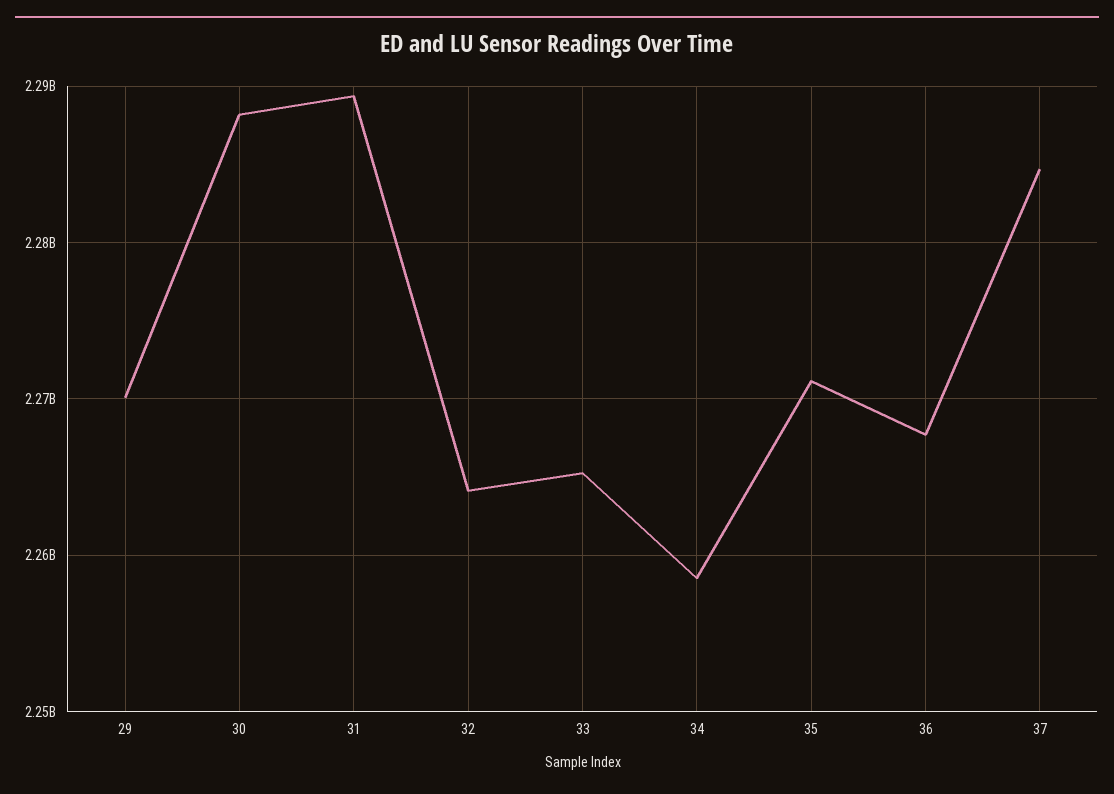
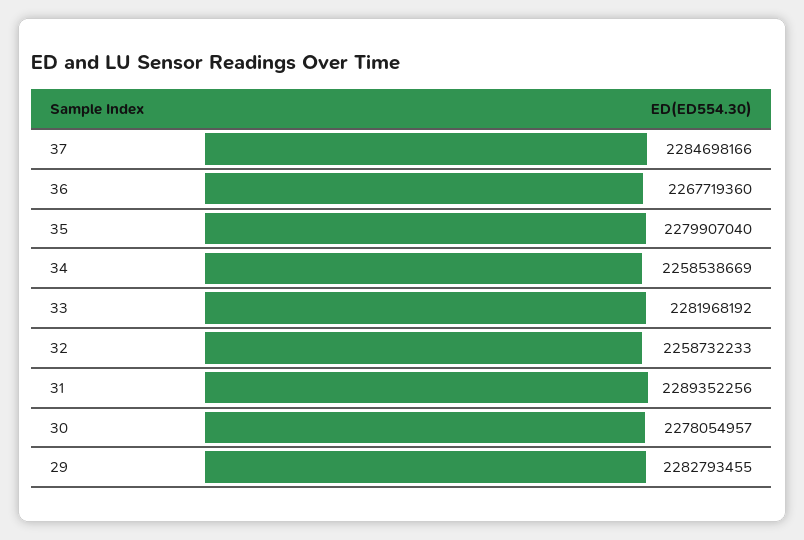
29: 2270000000 -> 2282793455
30: 2288000000 -> 2278054957
32: 2264000000 -> 2258732233
33: 2265000000 -> 2281968192
35: 2271000000 -> 2279907040

